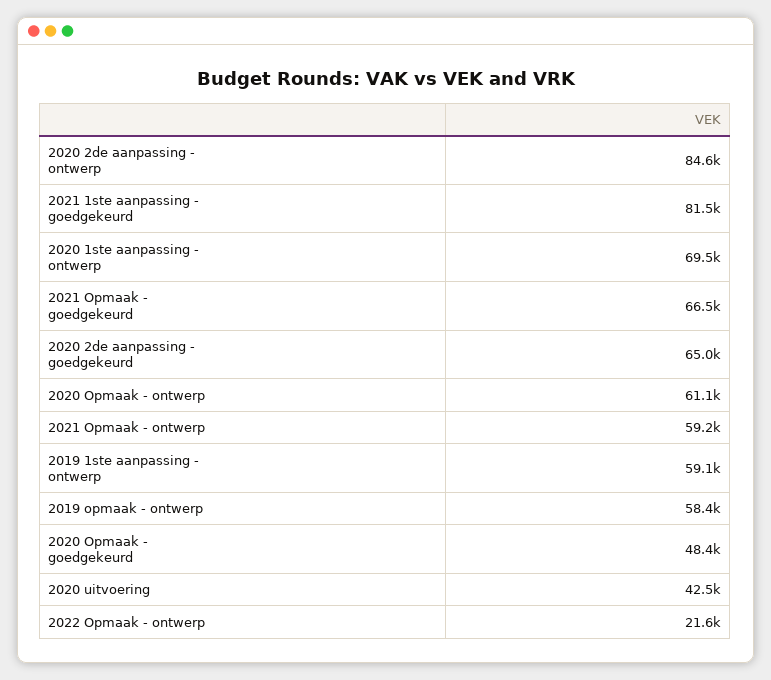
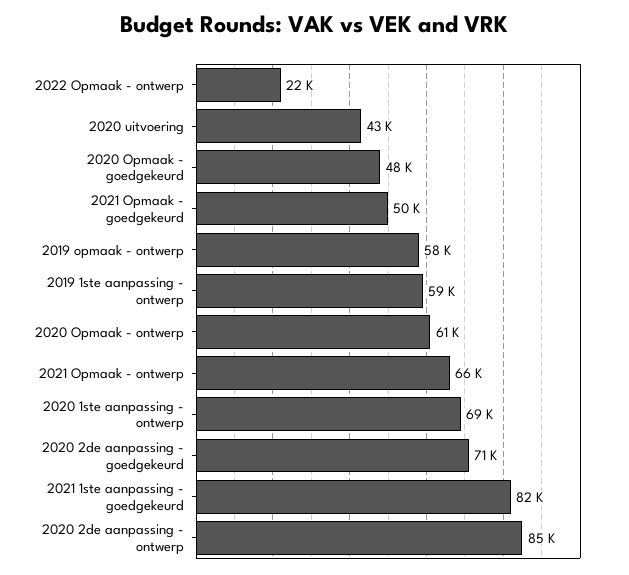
2021 Opmaak - goedgekeurd: 66500 -> 50000
2020 2de aanpassing - goedgekeurd: 65000 -> 71000
2021 Opmaak - ontwerp: 59200 -> 66000

